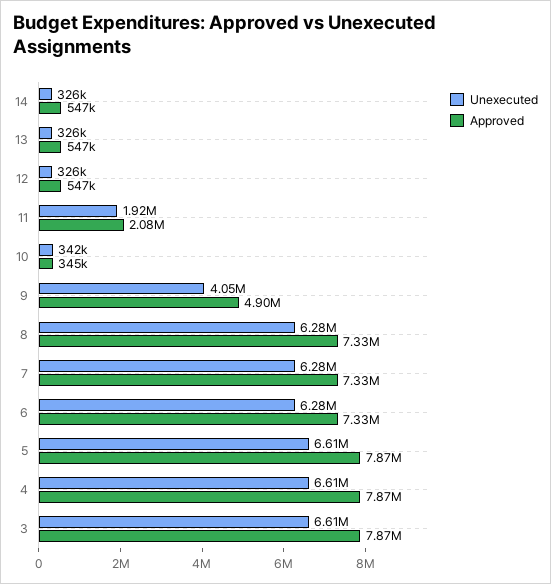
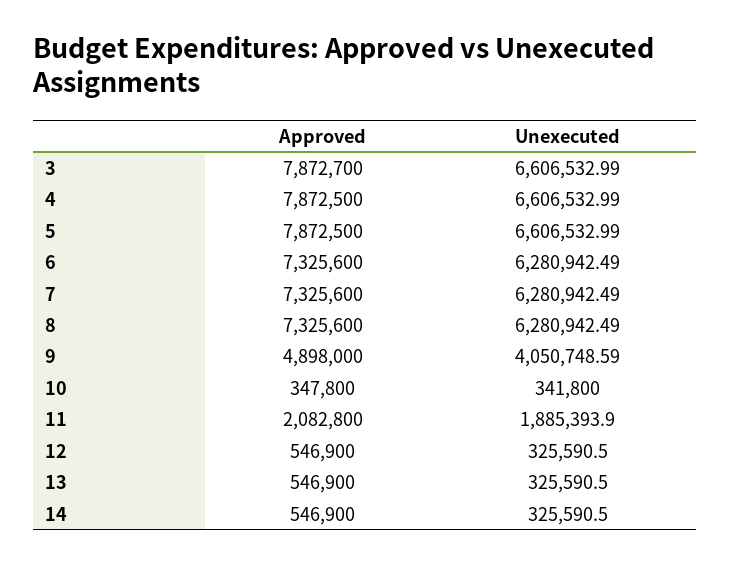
Unexecuted, 11: 1920000 -> 1885393.9
Approved, 10: 345000 -> 347800

